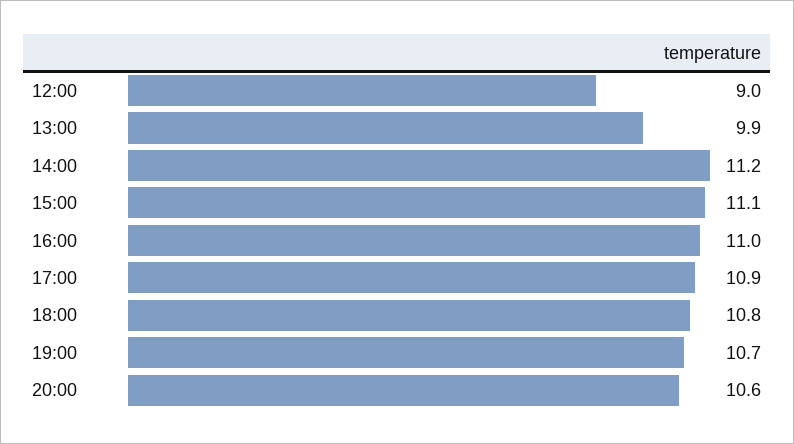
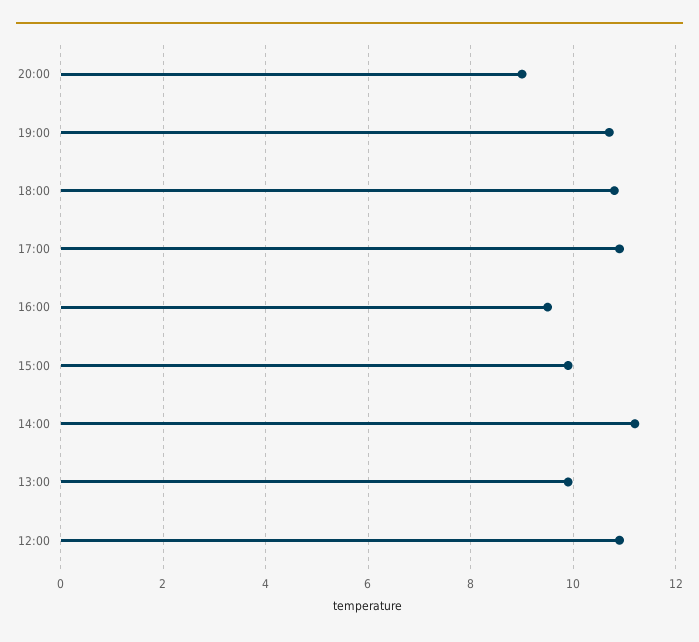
12:00: 9 -> 11
15:00: 11.1 -> 10
16:00: 11 -> 9.5
20:00: 10.6 -> 9

